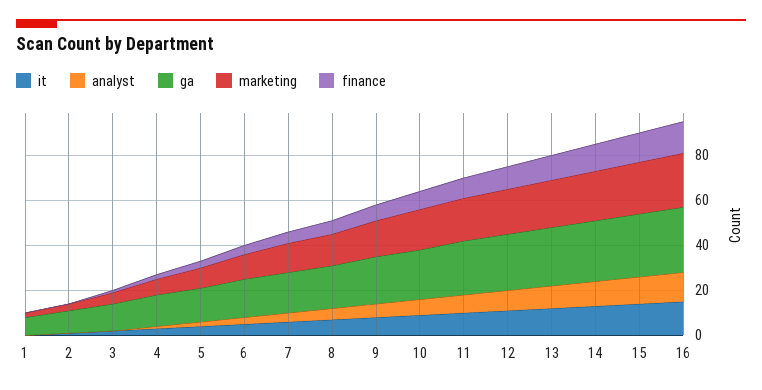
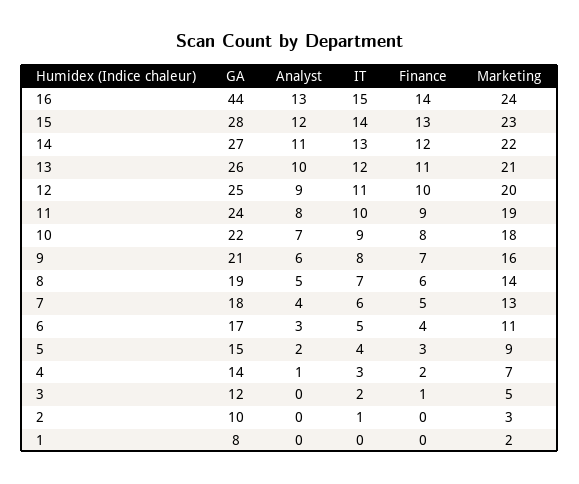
ga, 16: 30 -> 44

